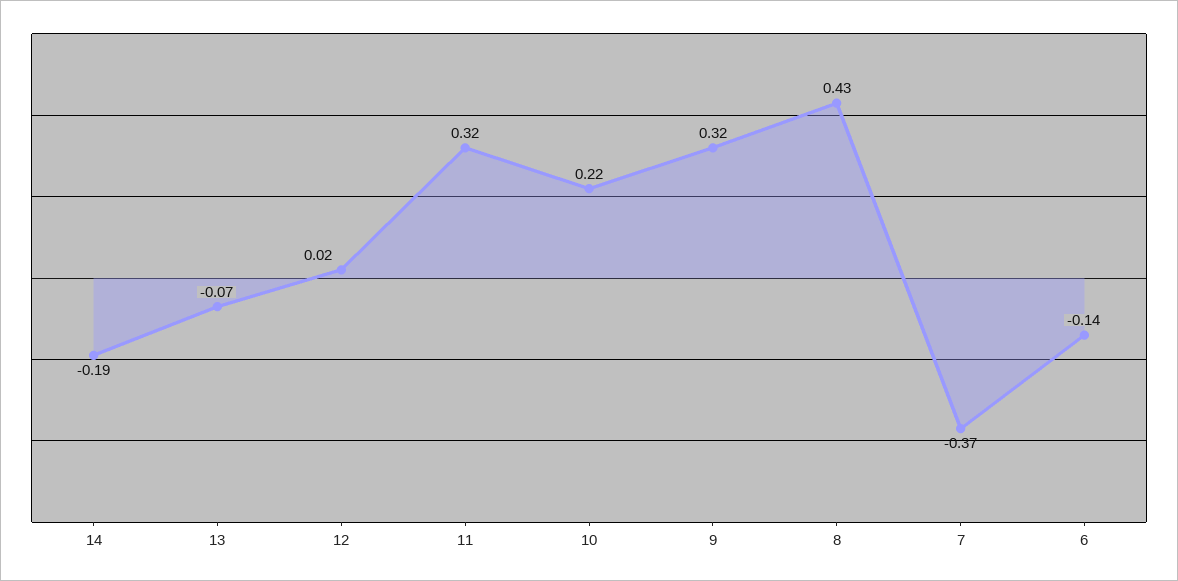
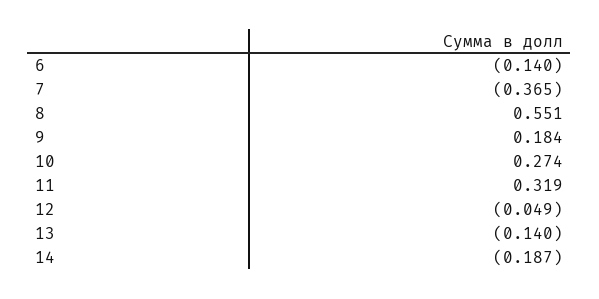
13: -0.07 -> -0.14
12: 0.02 -> -0.049
10: 0.22 -> 0.274
9: 0.32 -> 0.184
8: 0.43 -> 0.551

